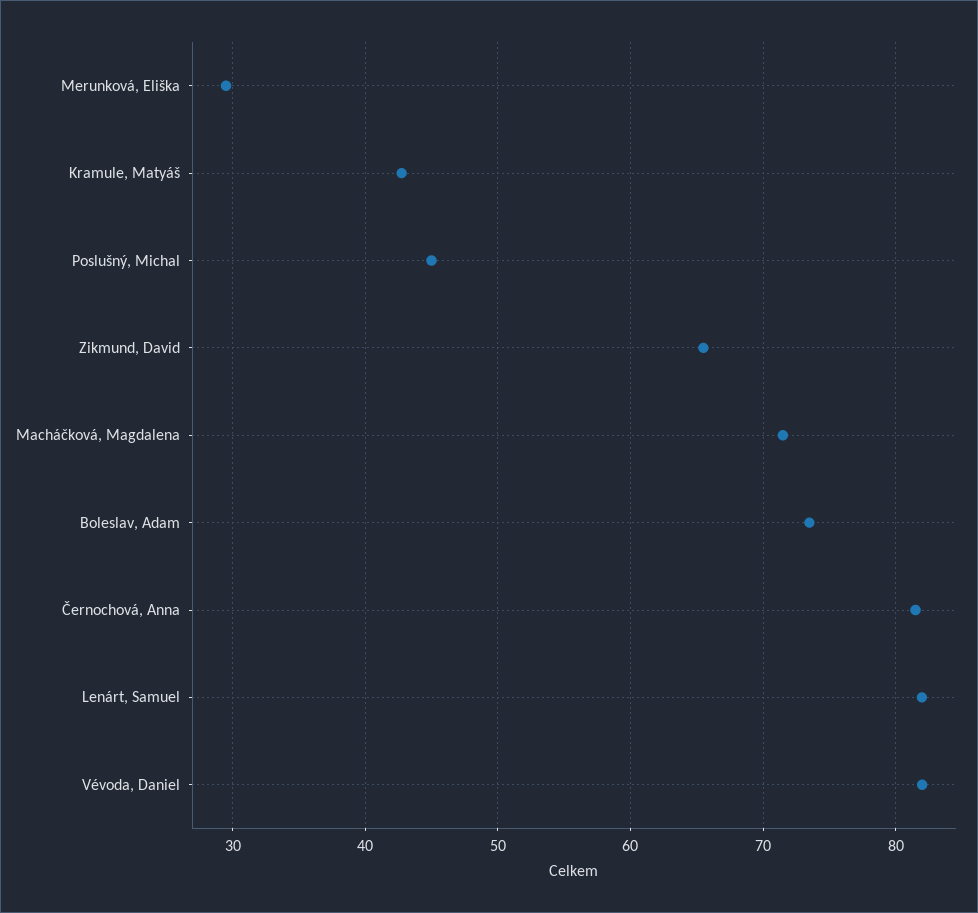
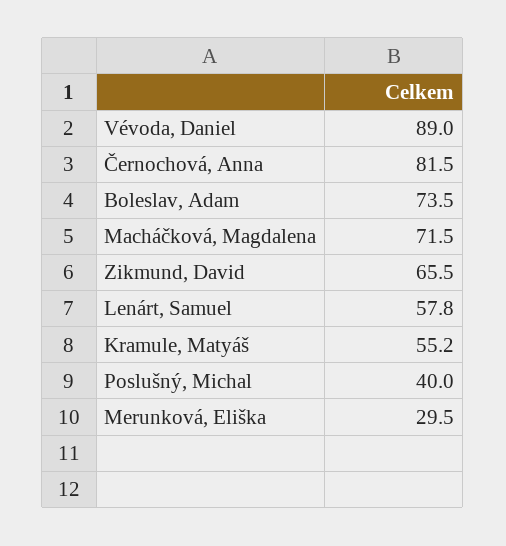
Kramule, Matyáš: 43 -> 55.2
Poslušný, Michal: 45 -> 40
Lenárt, Samuel: 82 -> 57.8
Vévoda, Daniel: 82 -> 89

